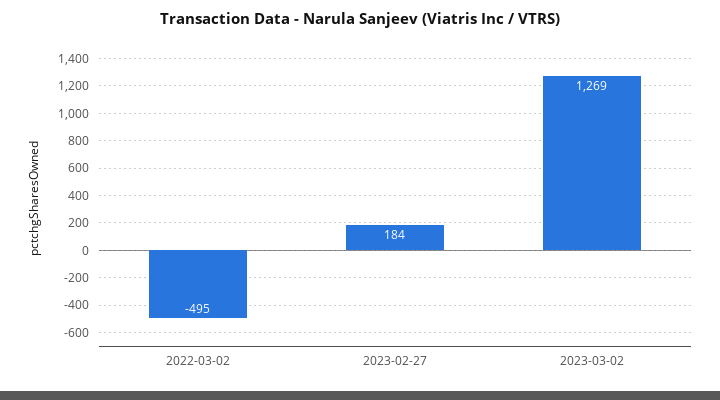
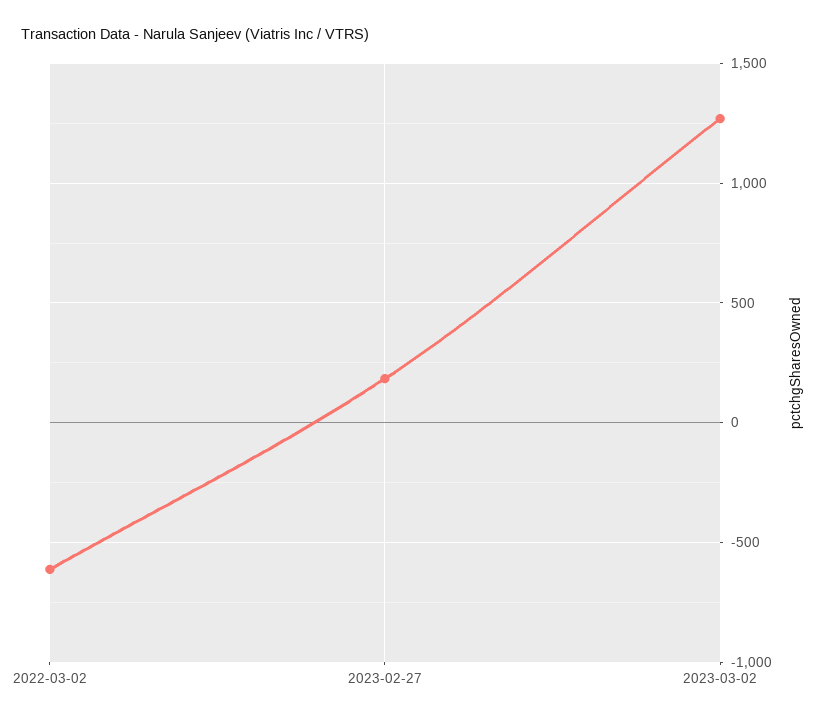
2022-03-02: -495 -> -600

